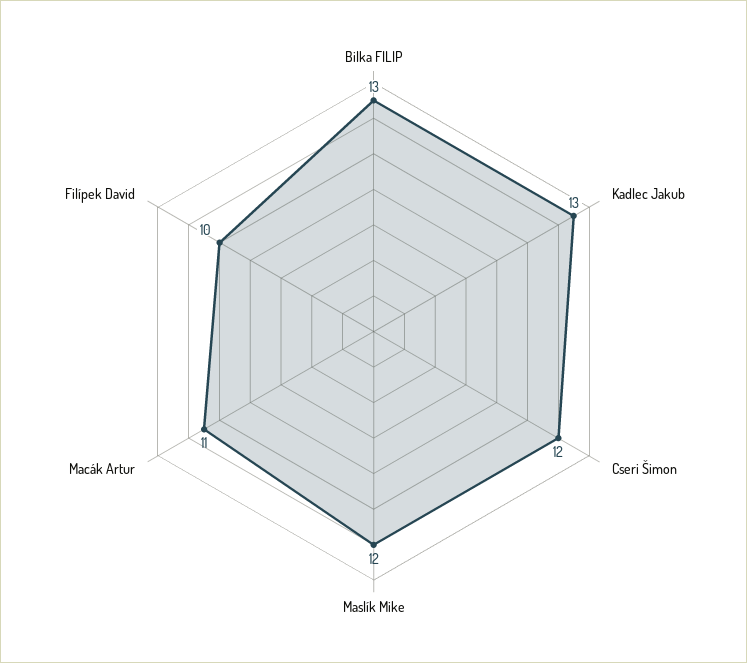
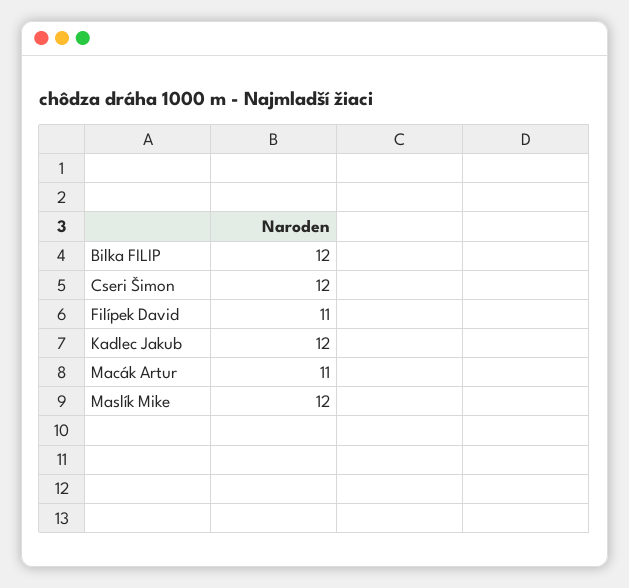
Bilka FILIP: 13 -> 12
Kadlec Jakub: 13 -> 12
Filípek David: 10 -> 11

